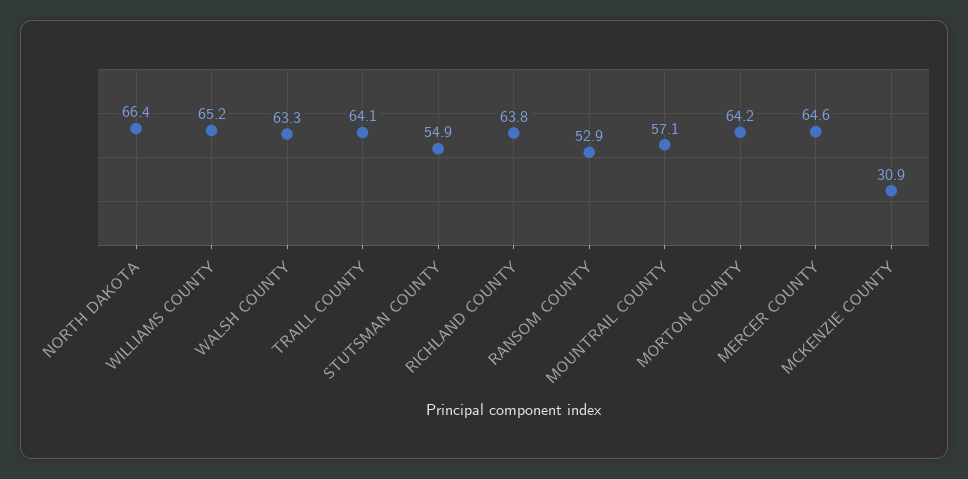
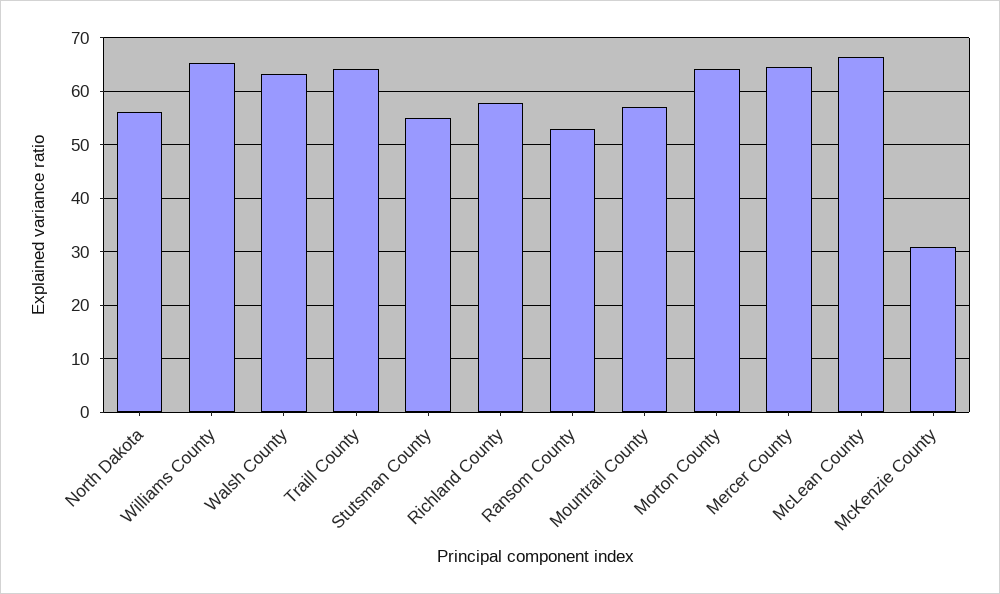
NORTH DAKOTA: 66.4 -> 56
RICHLAND COUNTY: 63.8 -> 58
McLean County: none -> 66

